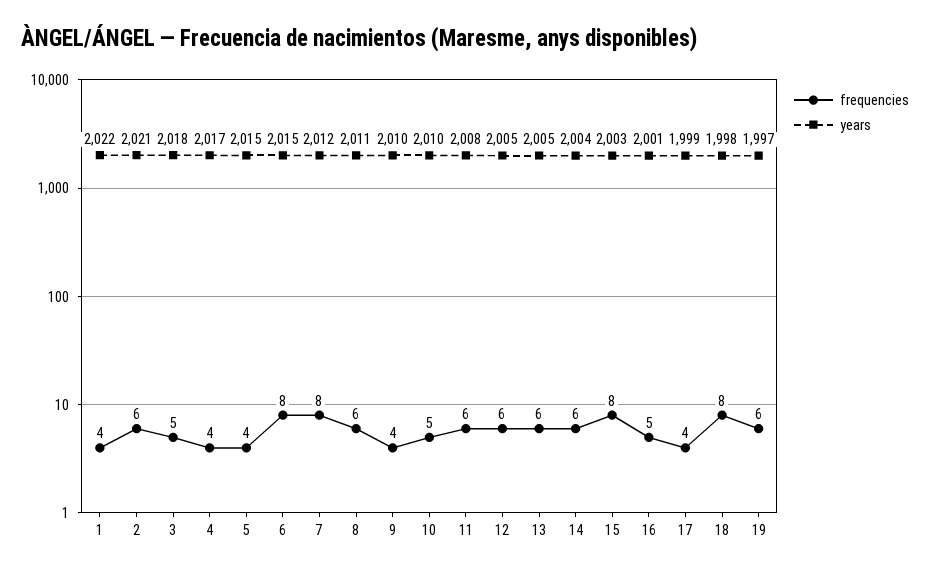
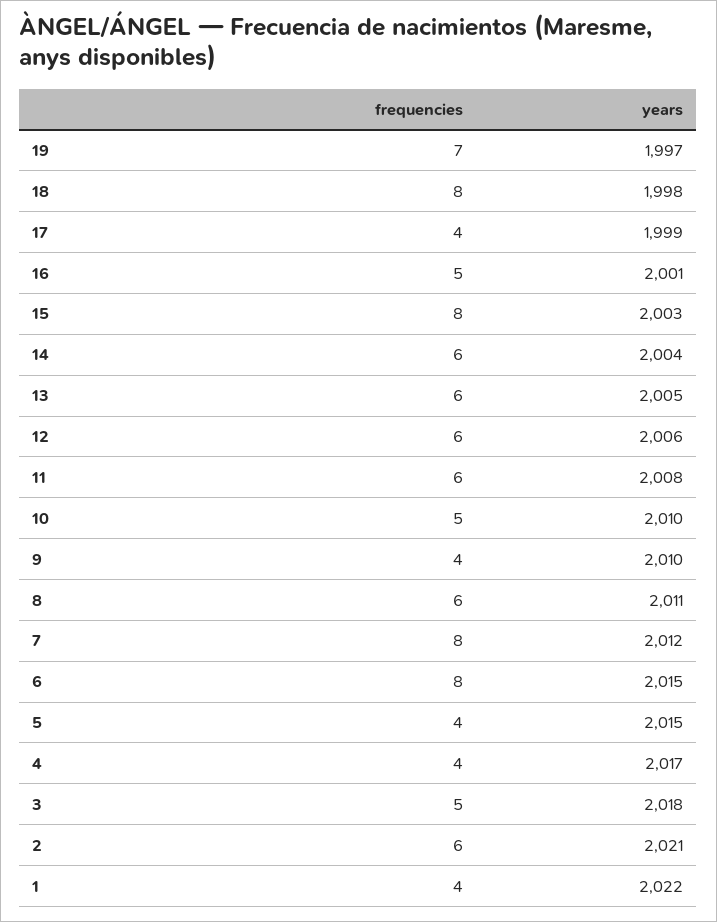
years, 12: 2005 -> 2006
frequencies, 19: 6 -> 7

